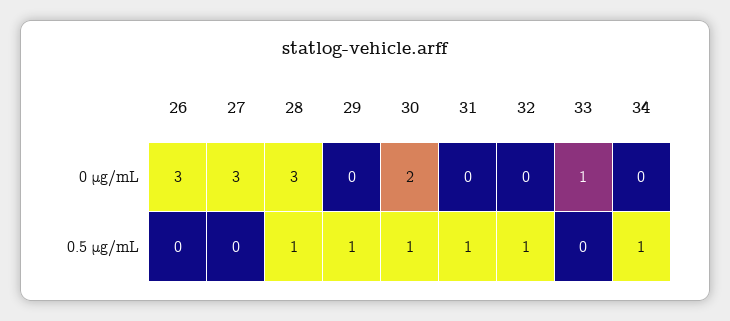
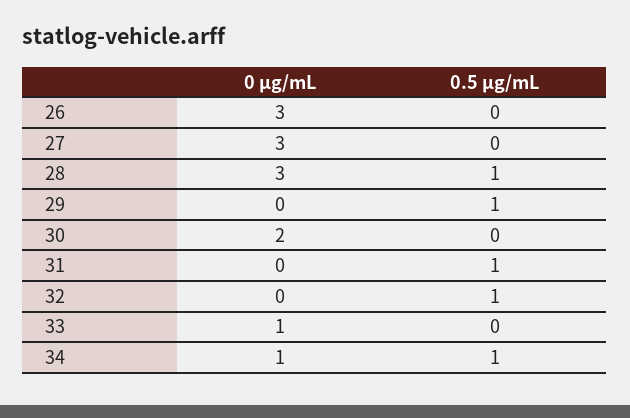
34, 0 μg/mL: 0 -> 1
30, 0.5 μg/mL: 1 -> 0

